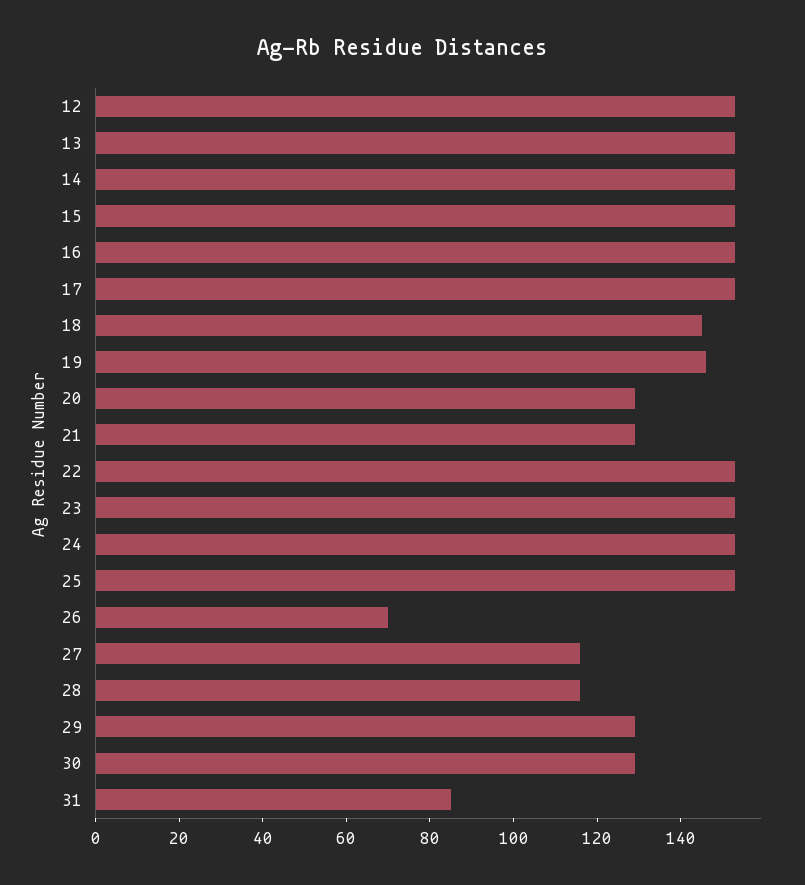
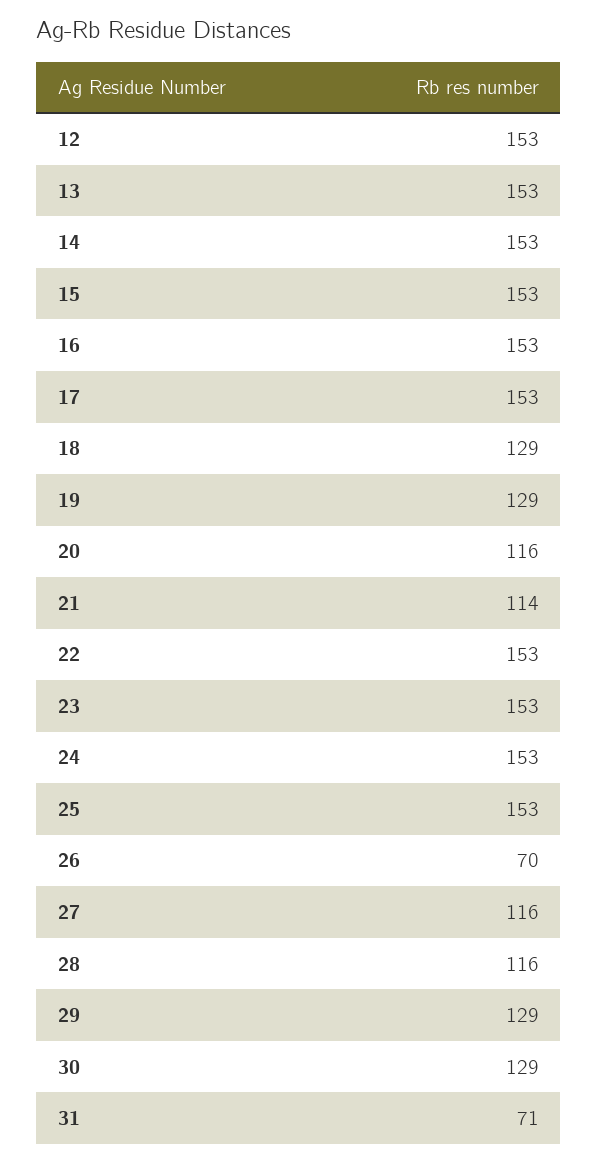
18: 145 -> 129
19: 145 -> 129
20: 130 -> 116
21: 130 -> 114
31: 85 -> 71

